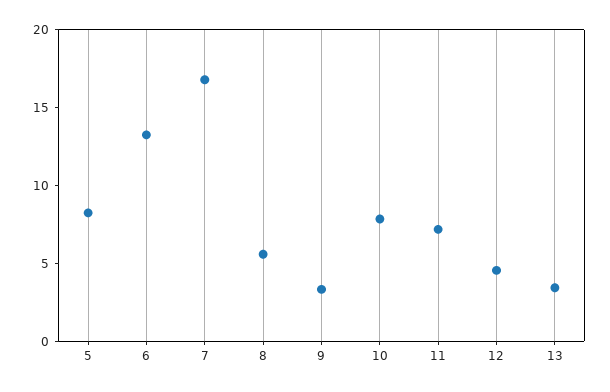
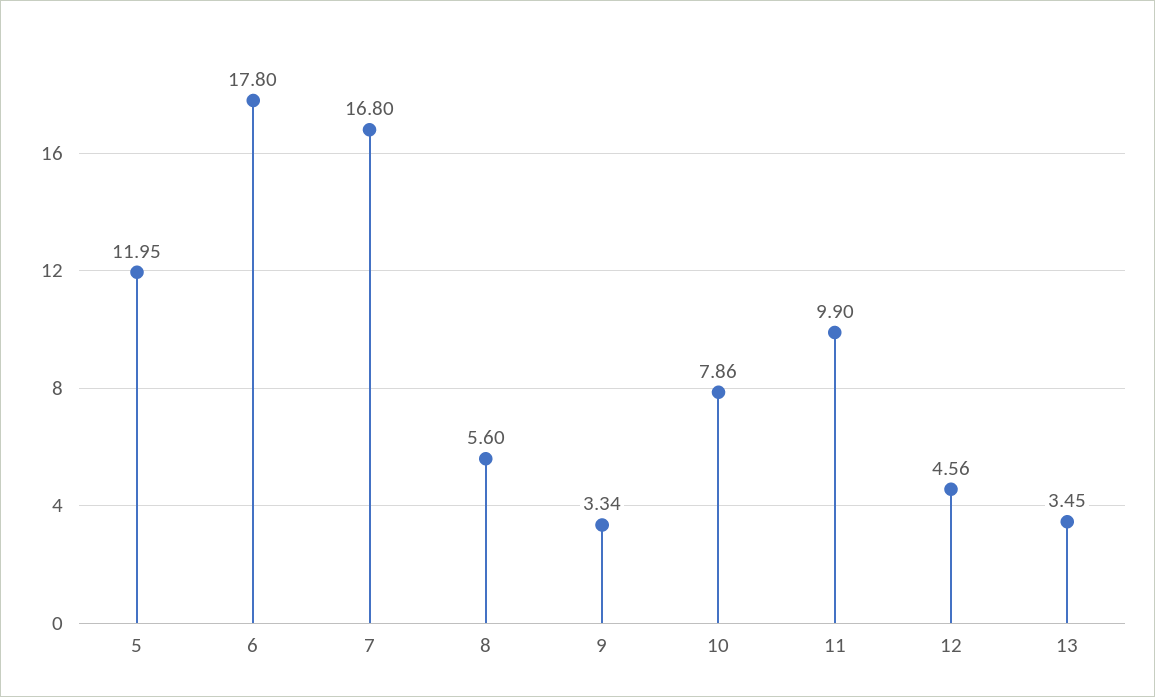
5: 8 -> 11.95
6: 13 -> 17.8
11: 7 -> 9.9

